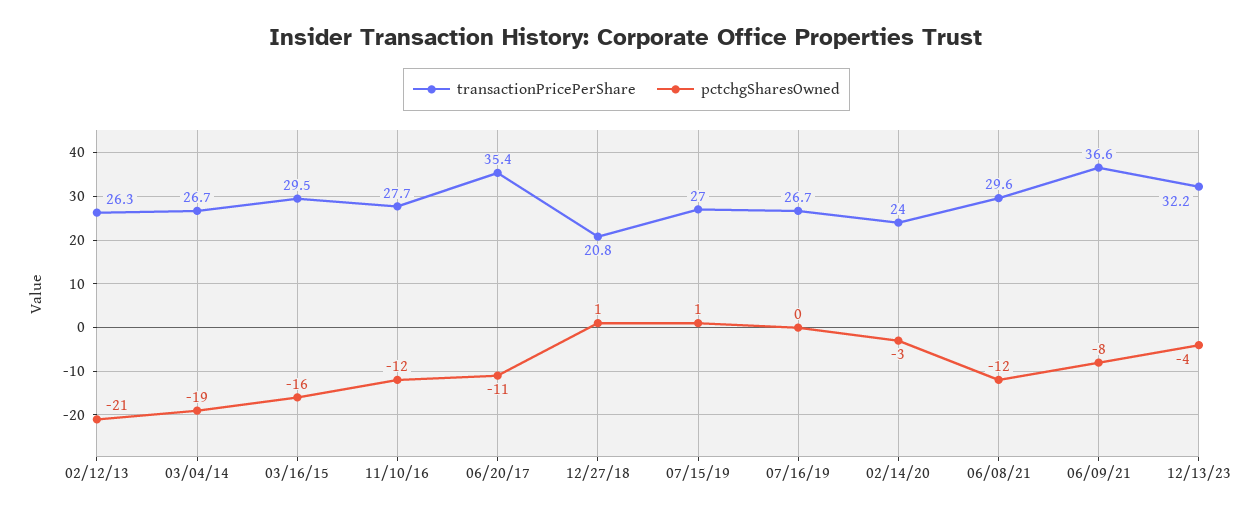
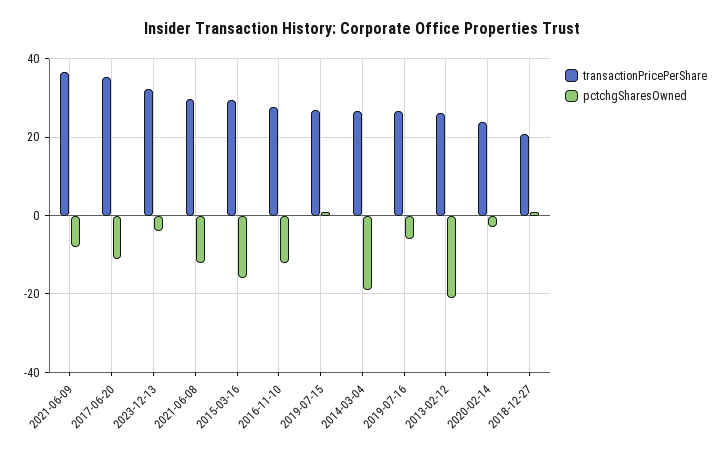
pctchgSharesOwned, 07/16/19: 0 -> -6

